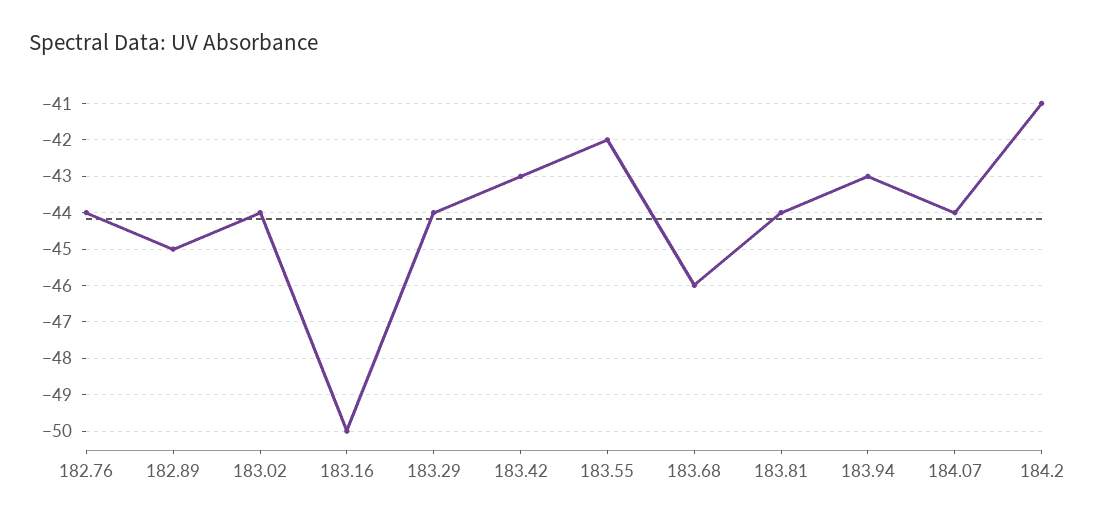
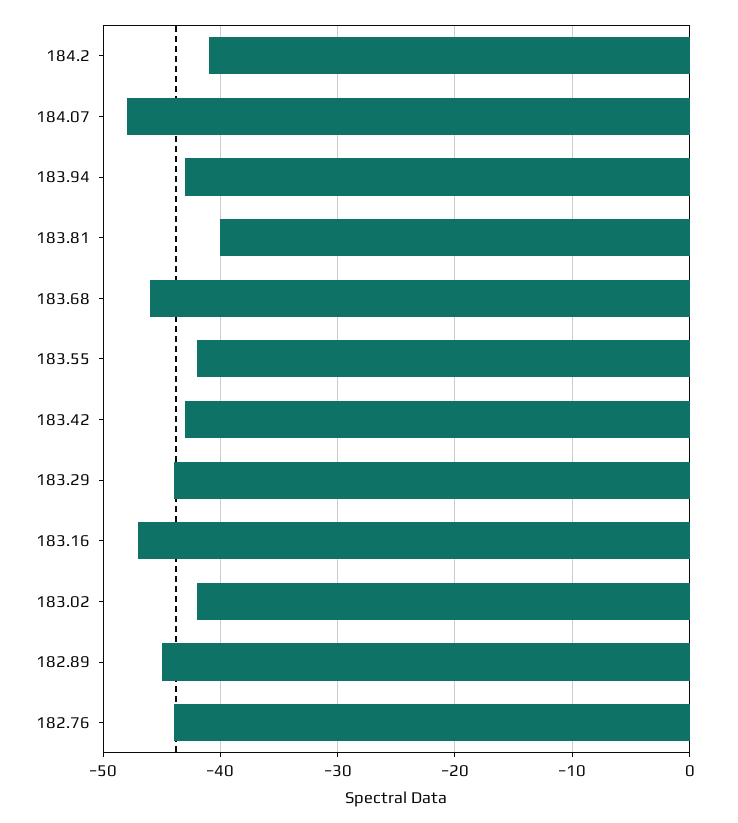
183.02: -44 -> -42
183.16: -50 -> -47
183.81: -44 -> -40
184.07: -44 -> -48

